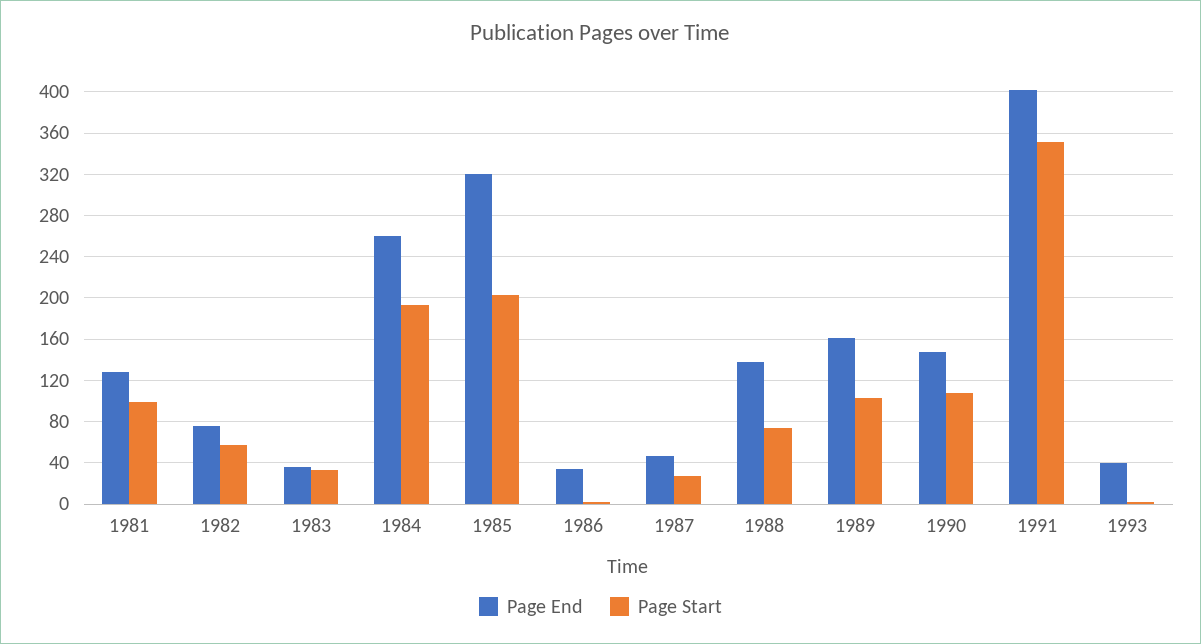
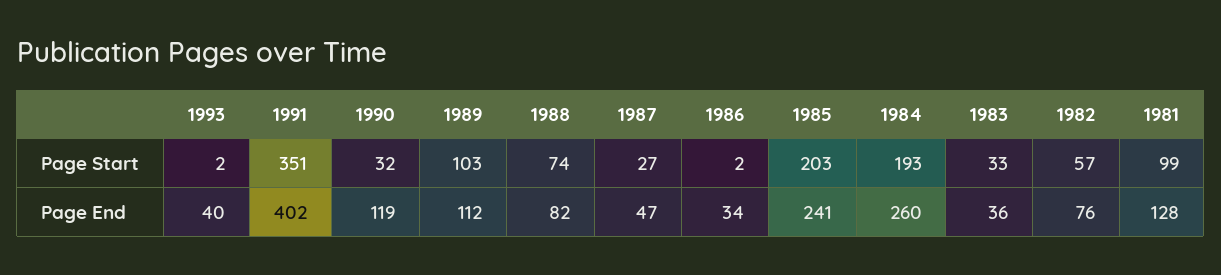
Page End, 1985: 320 -> 241
Page End, 1988: 140 -> 82
Page End, 1989: 160 -> 112
Page End, 1990: 150 -> 119
Page Start, 1990: 110 -> 32

